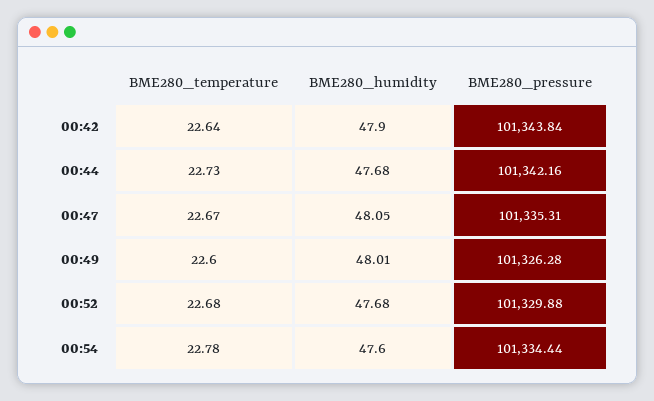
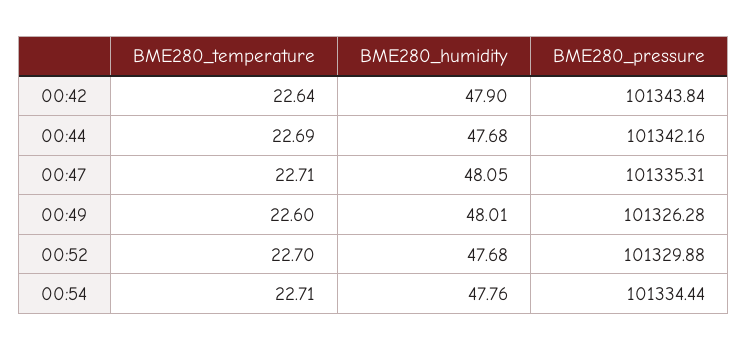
BME280_temperature, 00:44: 22.73 -> 22.69
BME280_temperature, 00:47: 22.67 -> 22.71
BME280_temperature, 00:52: 22.68 -> 22.7
BME280_temperature, 00:54: 22.78 -> 22.71
BME280_humidity, 00:54: 47.6 -> 47.76

